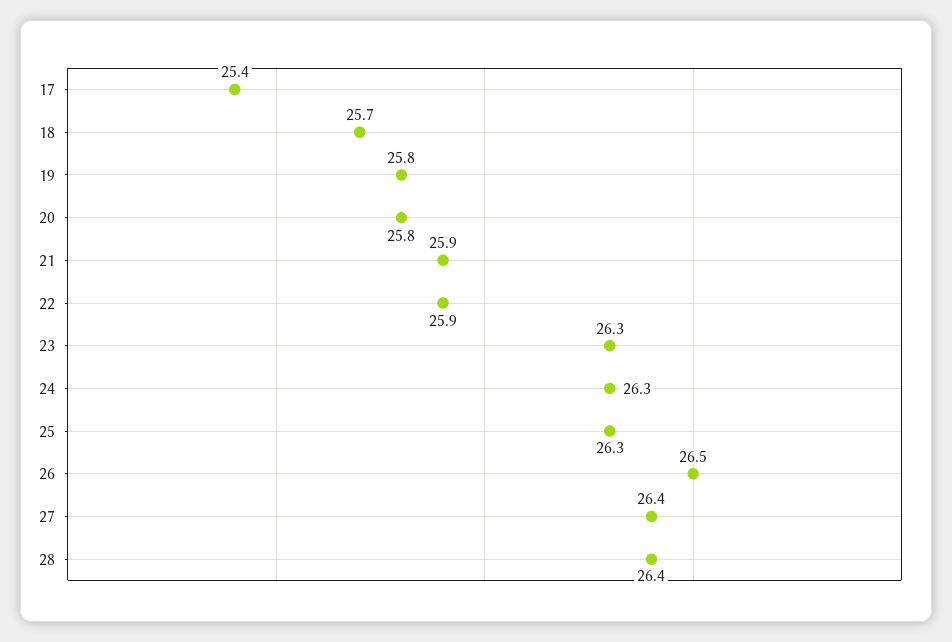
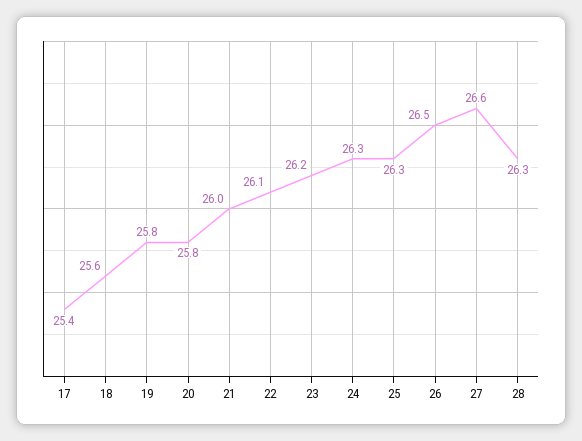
18: 25.7 -> 25.6
21: 25.9 -> 26
22: 25.9 -> 26.1
23: 26.3 -> 26.2
27: 26.4 -> 26.6
28: 26.4 -> 26.3

